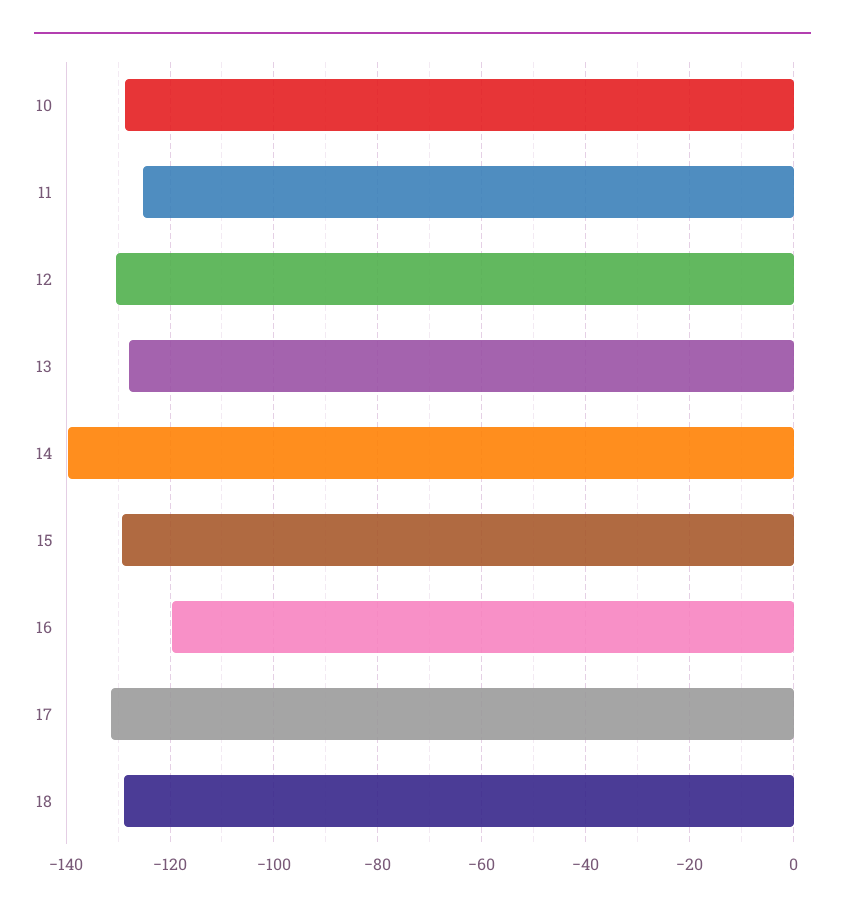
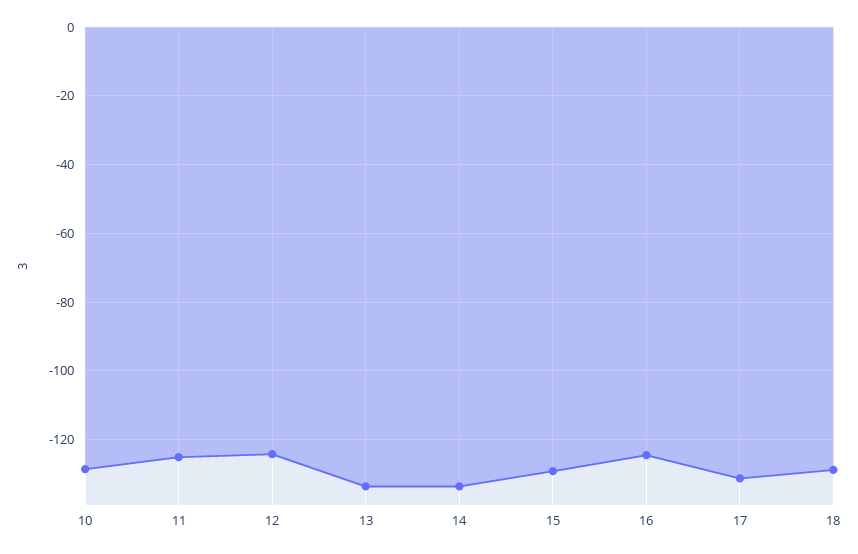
12: -130 -> -124
13: -128 -> -134
14: -140 -> -134
16: -120 -> -124

